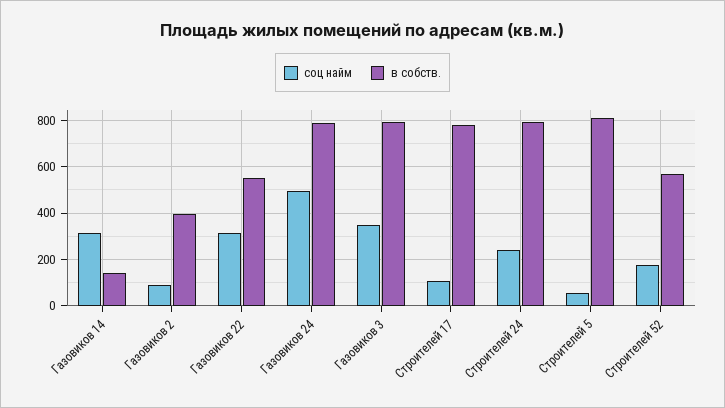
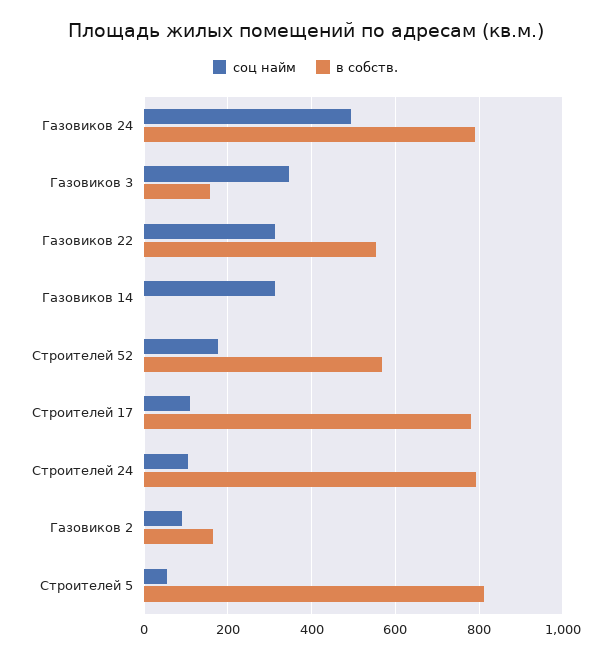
в собств., Газовиков 14: 150 -> 0
в собств., Газовиков 2: 400 -> 160
в собств., Газовиков 3: 800 -> 160
соц найм, Строителей 24: 250 -> 100

